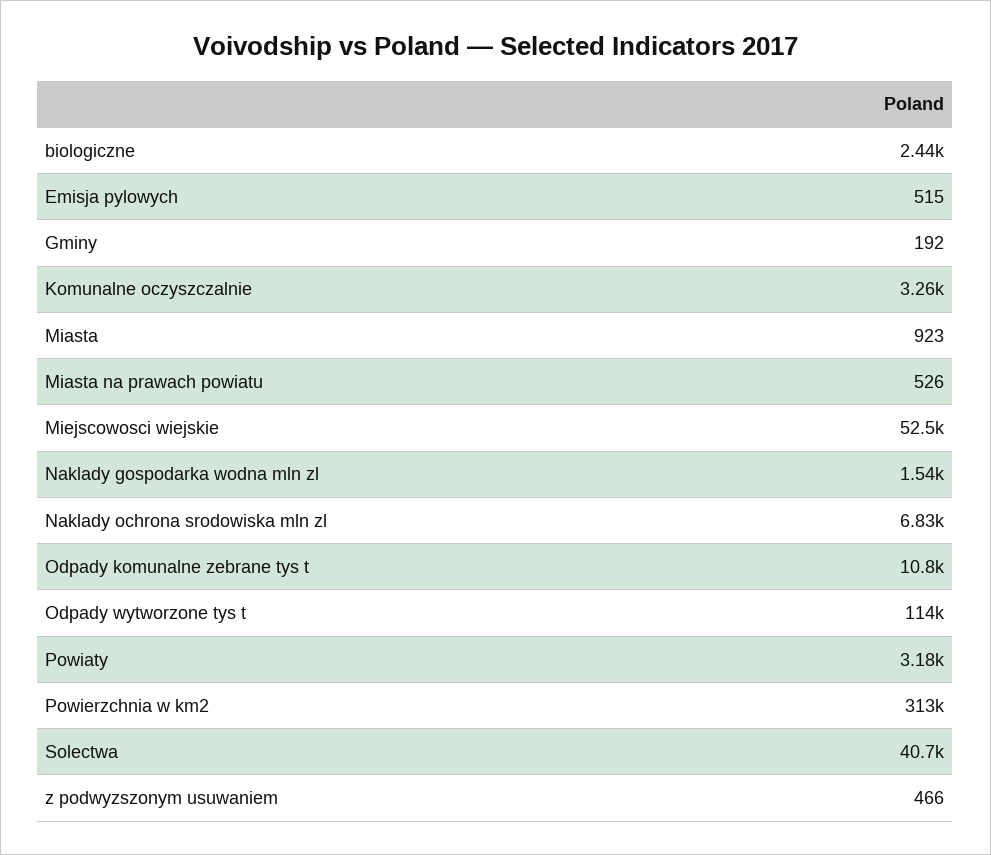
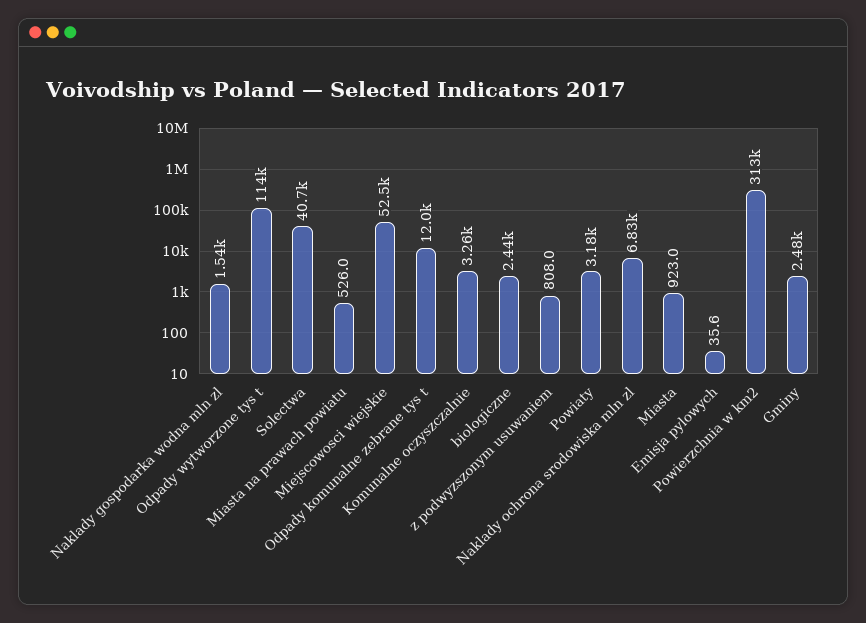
Emisja pylowych: 515 -> 35.6
Gminy: 192 -> 2480
Odpady komunalne zebrane tys t: 10800 -> 12000
z podwyzszonym usuwaniem: 466 -> 808

